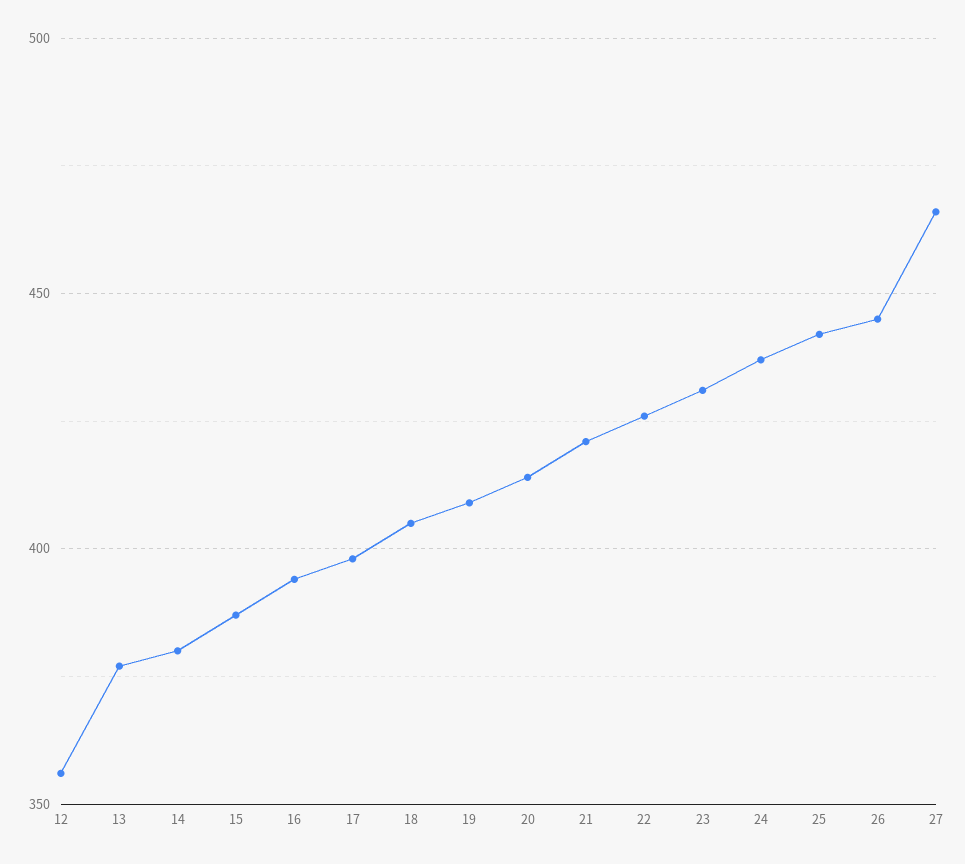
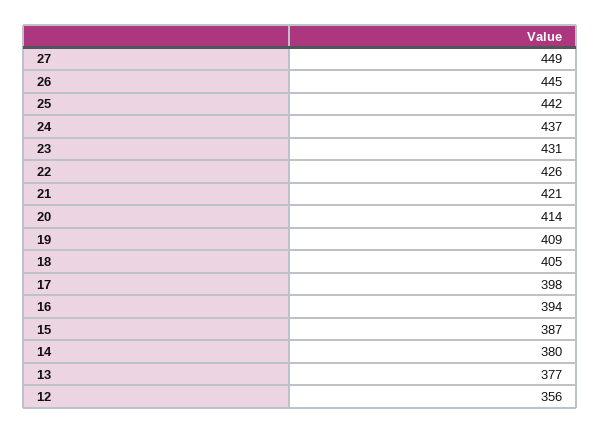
27: 465 -> 449

